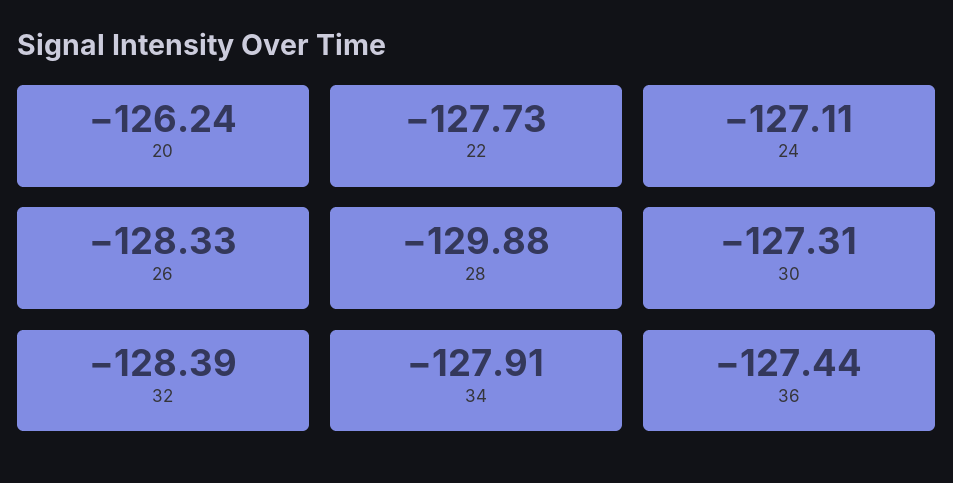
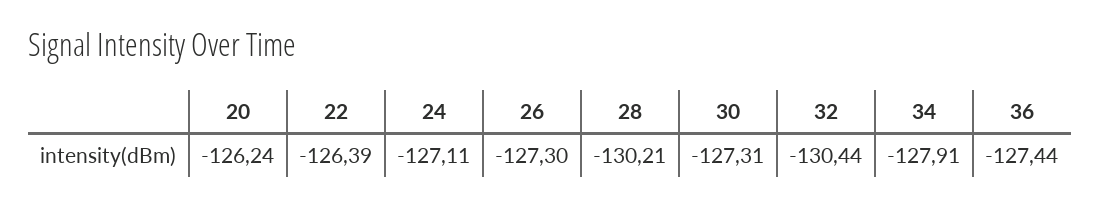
22: -127.73 -> -126.39
26: -128.33 -> -127.3
28: -129.88 -> -130.21
32: -128.39 -> -130.44

